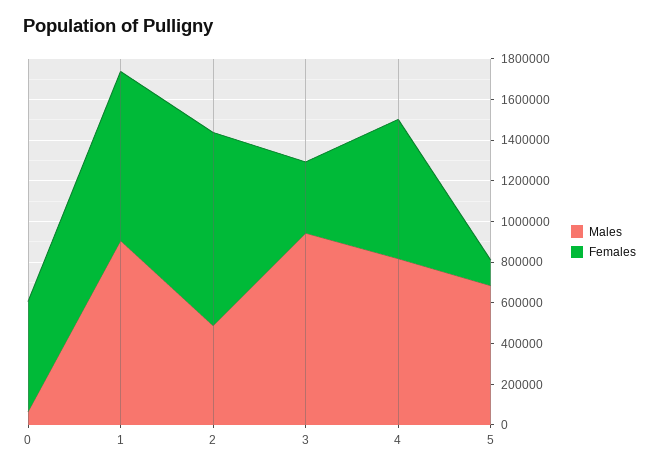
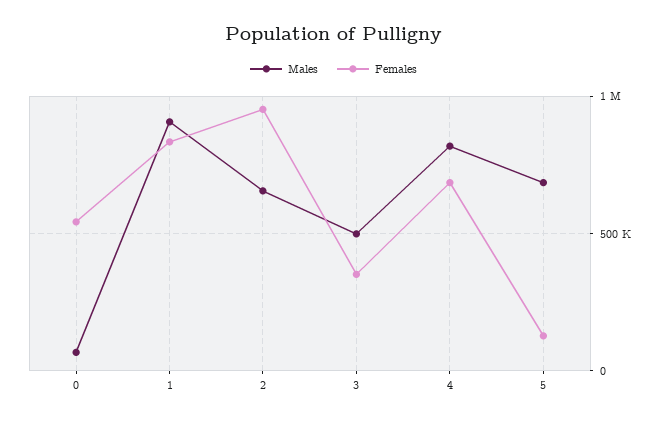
Males, 2: 500000 -> 650000
Males, 3: 950000 -> 500000

